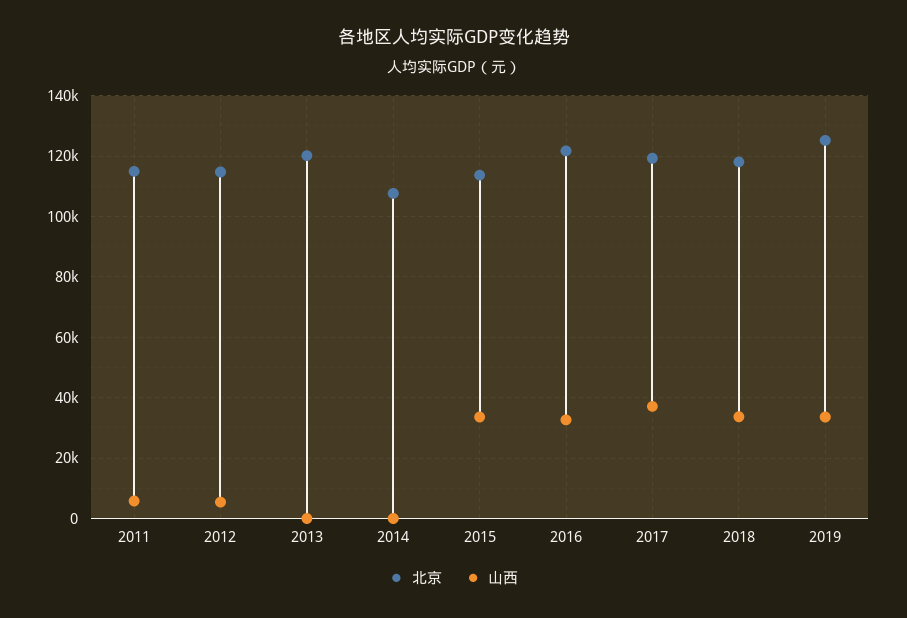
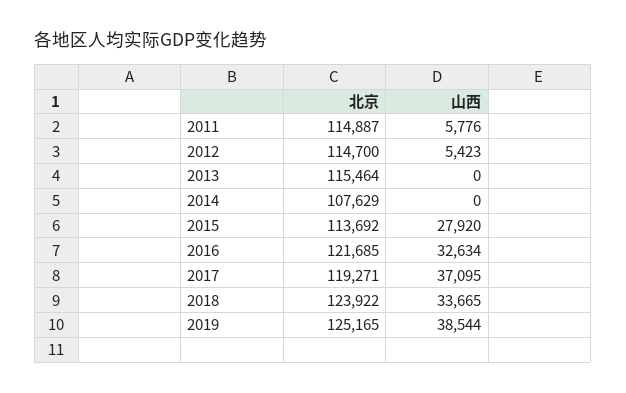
北京, 2013: 120000 -> 115464
山西, 2015: 34000 -> 27920
北京, 2018: 118000 -> 123922
山西, 2019: 34000 -> 38544

